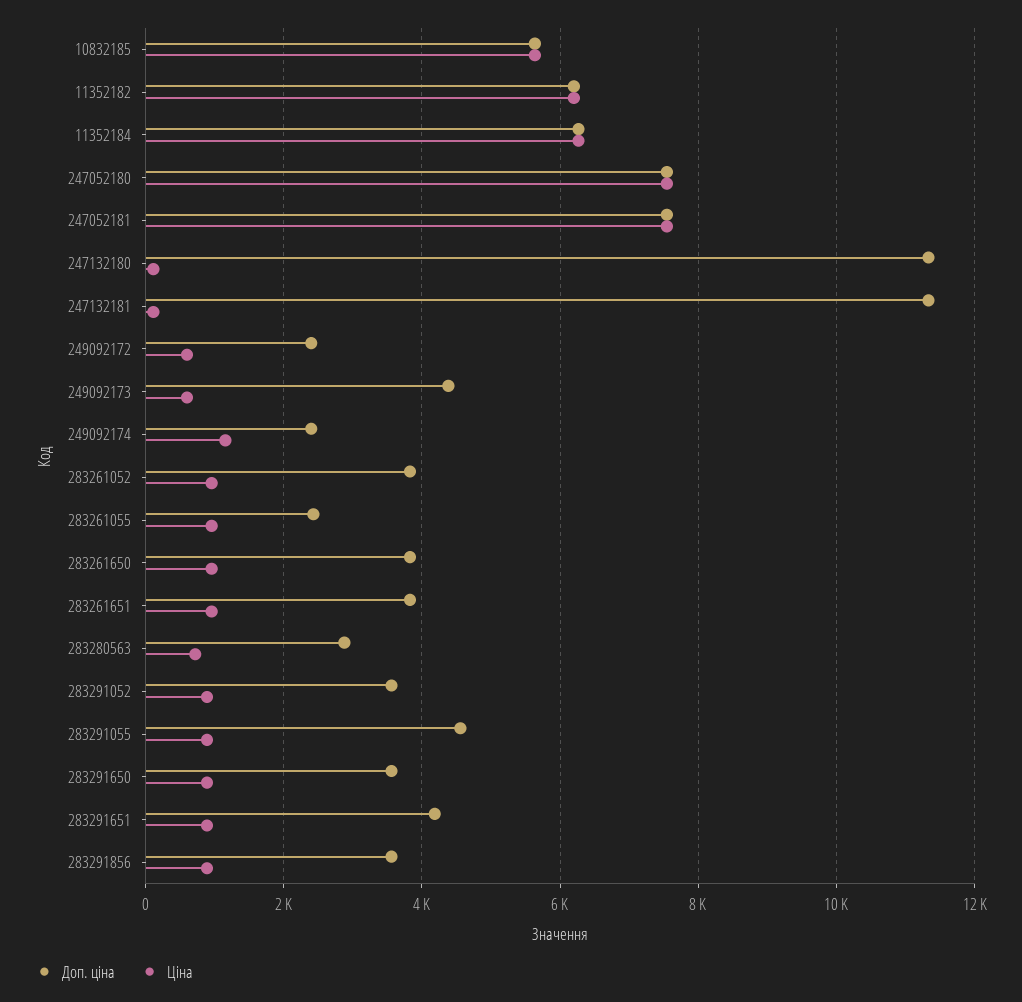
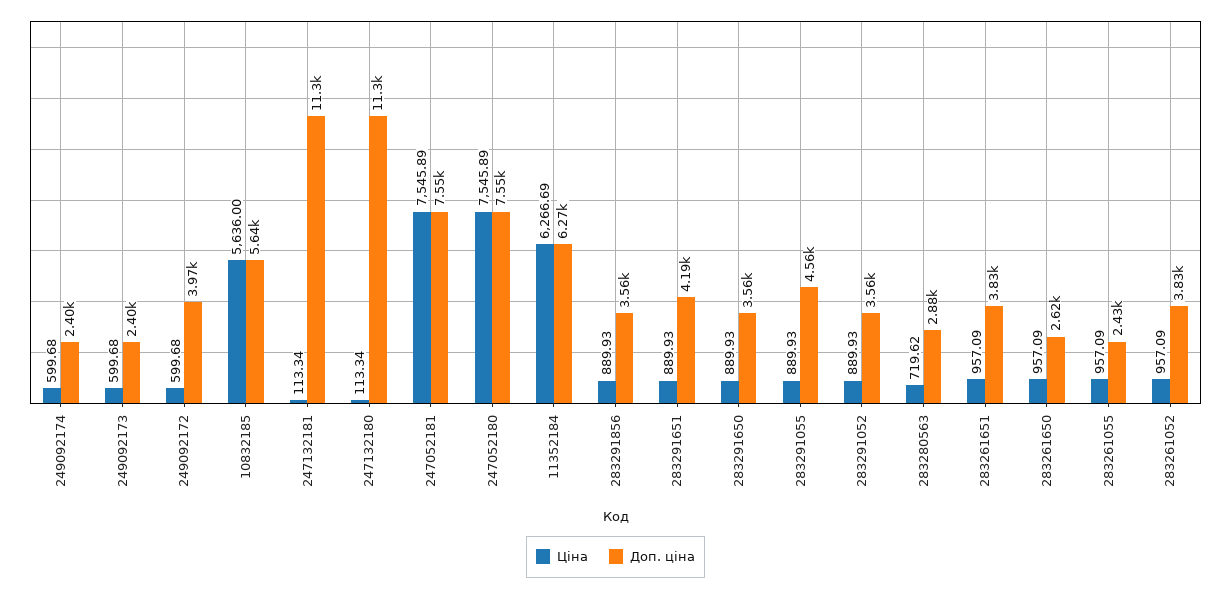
Доп. ціна, 11352182: 6200 -> none
Ціна, 11352182: 6200 -> none
Доп. ціна, 249092172: 2400 -> 3970
Доп. ціна, 249092173: 4400 -> 2400
Ціна, 249092174: 1200 -> 599.68
Доп. ціна, 283261650: 3800 -> 2620

